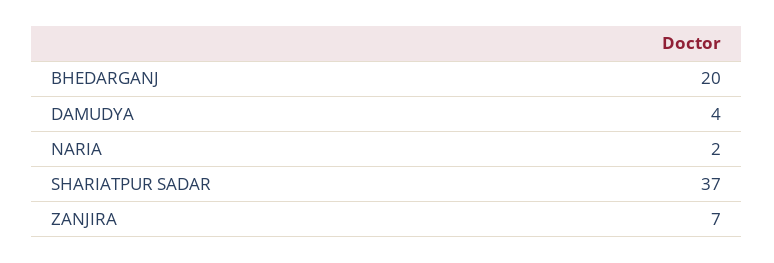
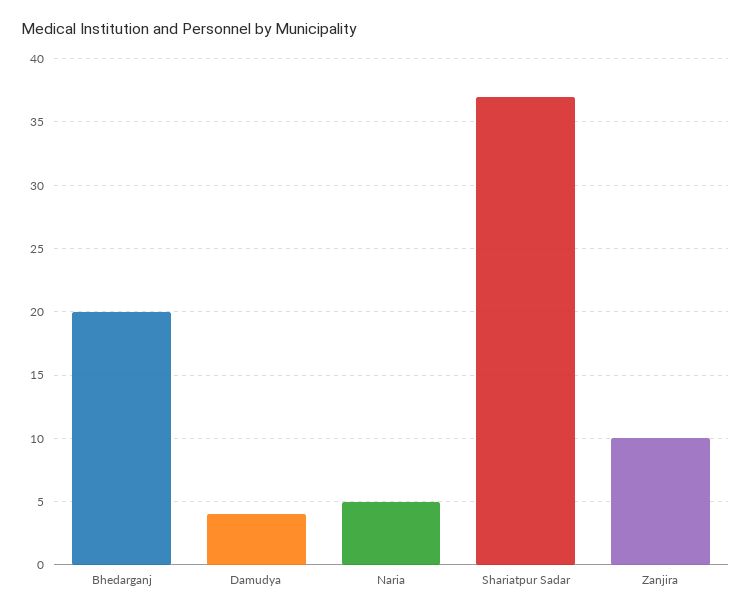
NARIA: 2 -> 5
ZANJIRA: 7 -> 10

